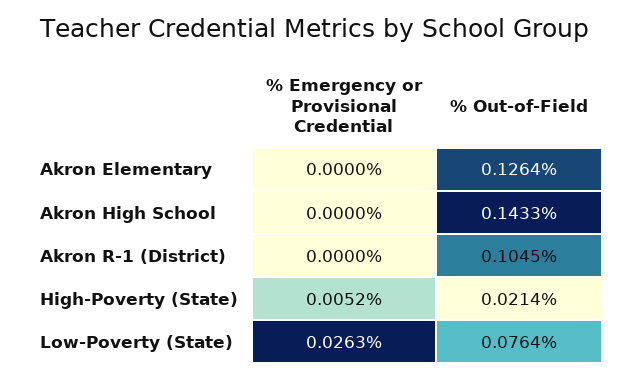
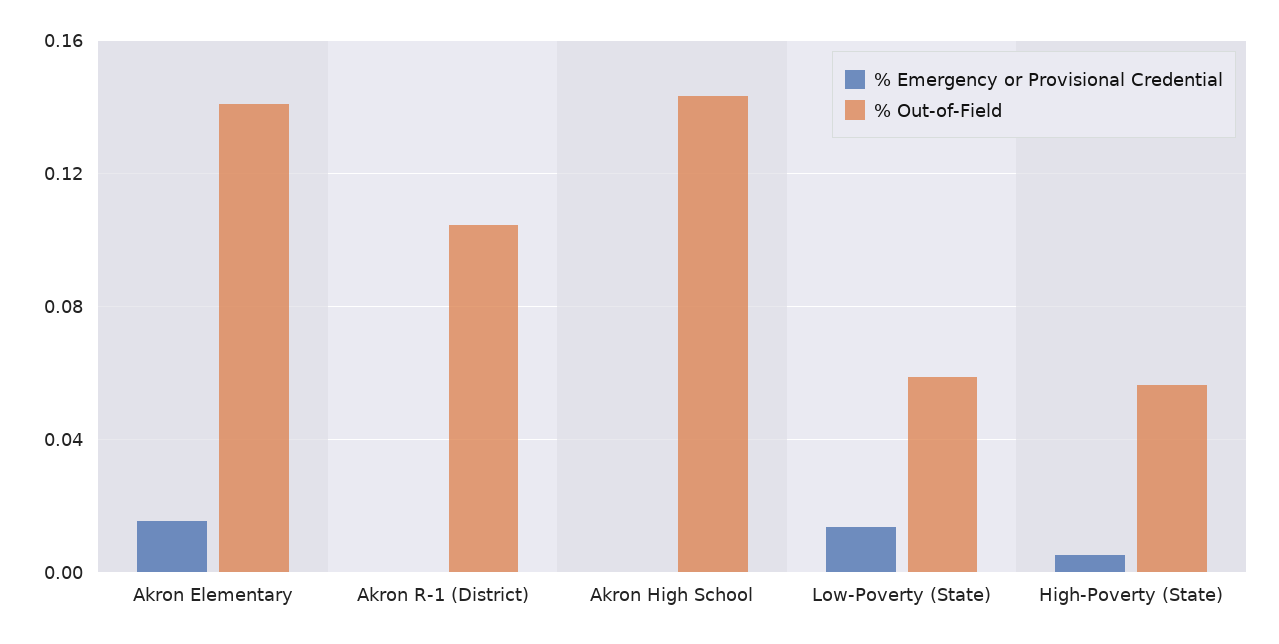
% Emergency or Provisional Credential, Akron Elementary: 0 -> 0.015
% Out-of-Field, Akron Elementary: 0.1264 -> 0.14
% Out-of-Field, High-Poverty (State): 0.0214 -> 0.055
% Emergency or Provisional Credential, Low-Poverty (State): 0.0263 -> 0.015
% Out-of-Field, Low-Poverty (State): 0.0764 -> 0.06

